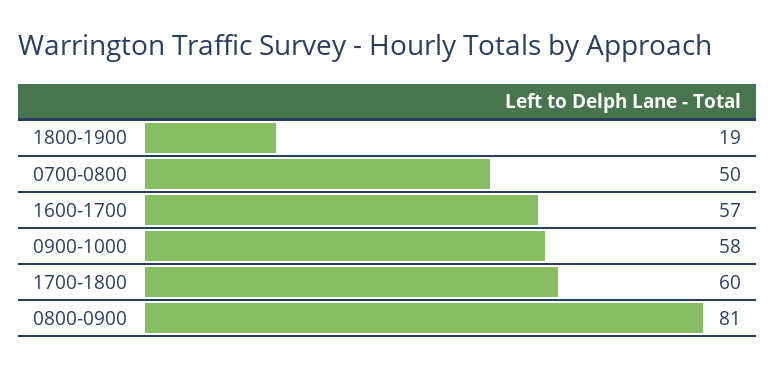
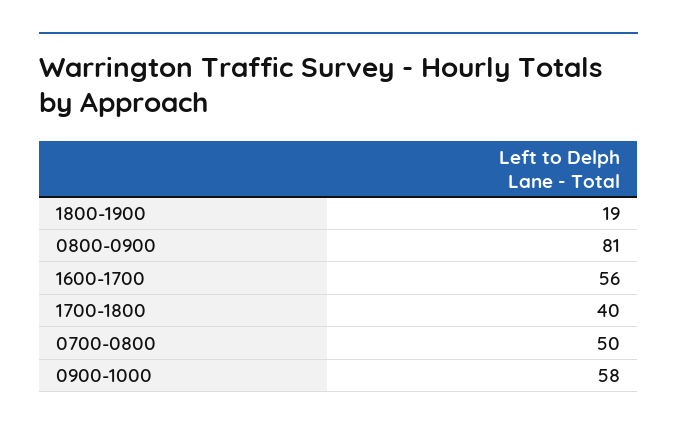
1600-1700: 57 -> 56
1700-1800: 60 -> 40

